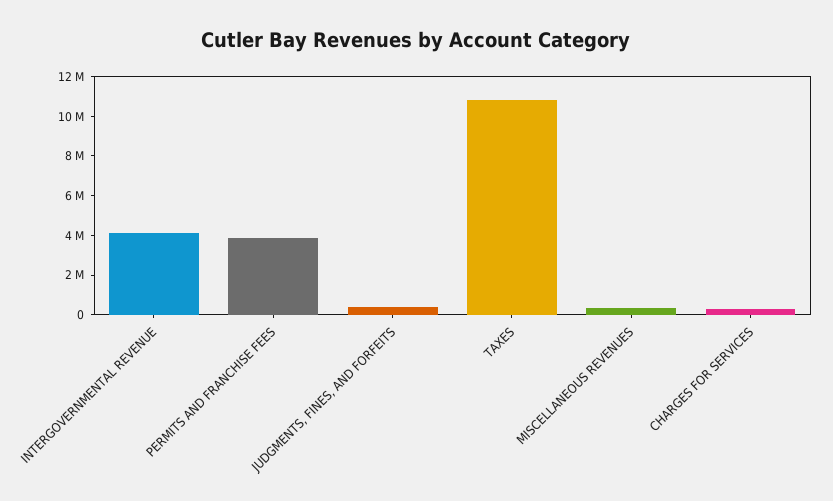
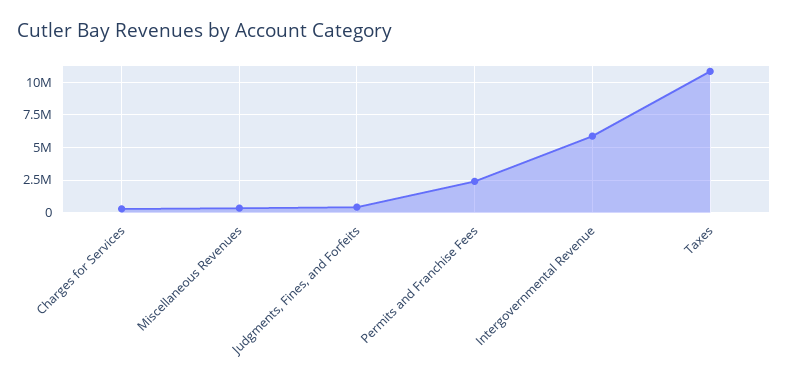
INTERGOVERNMENTAL REVENUE: 4000000 -> 6000000
PERMITS AND FRANCHISE FEES: 4000000 -> 2500000

